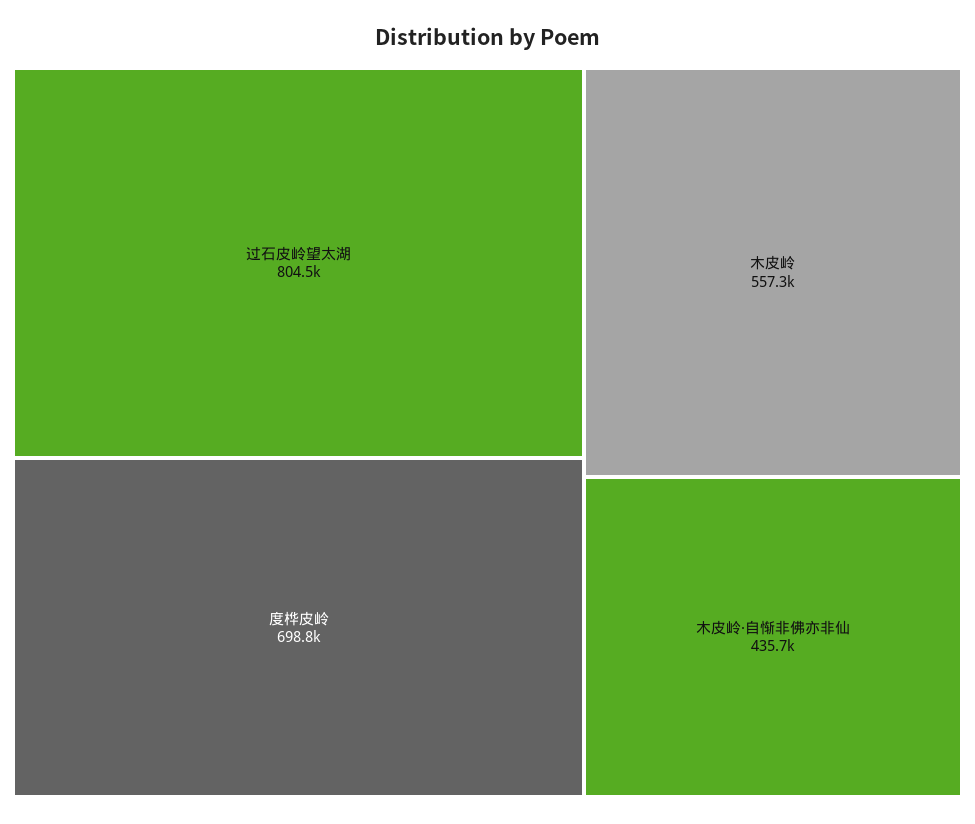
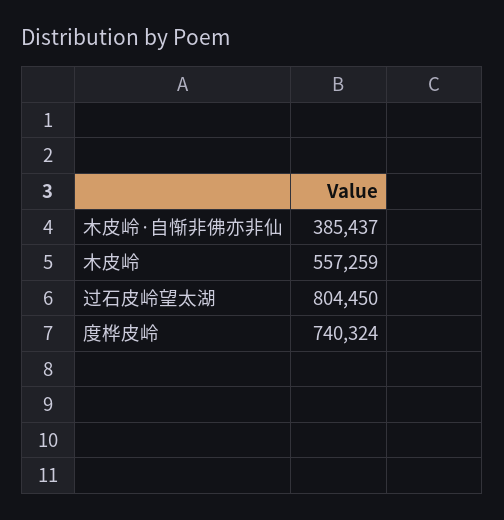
度桦皮岭: 698800 -> 740324
木皮岭·自惭非佛亦非仙: 435700 -> 385437

